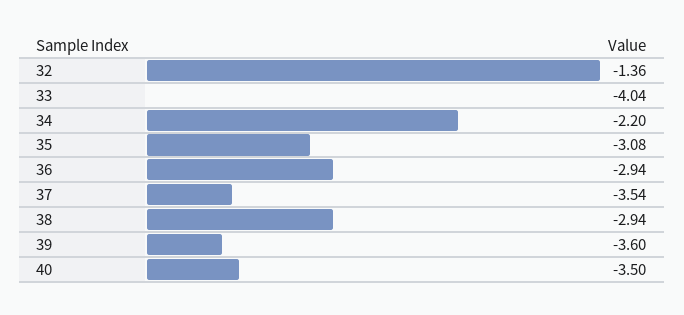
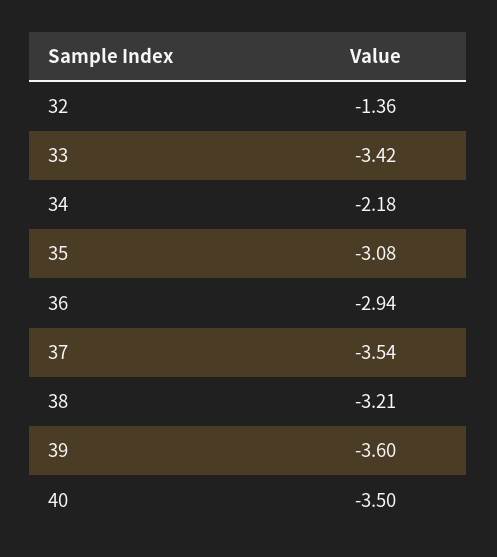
33: -4.04 -> -3.42
34: -2.2 -> -2.18
38: -2.94 -> -3.21

